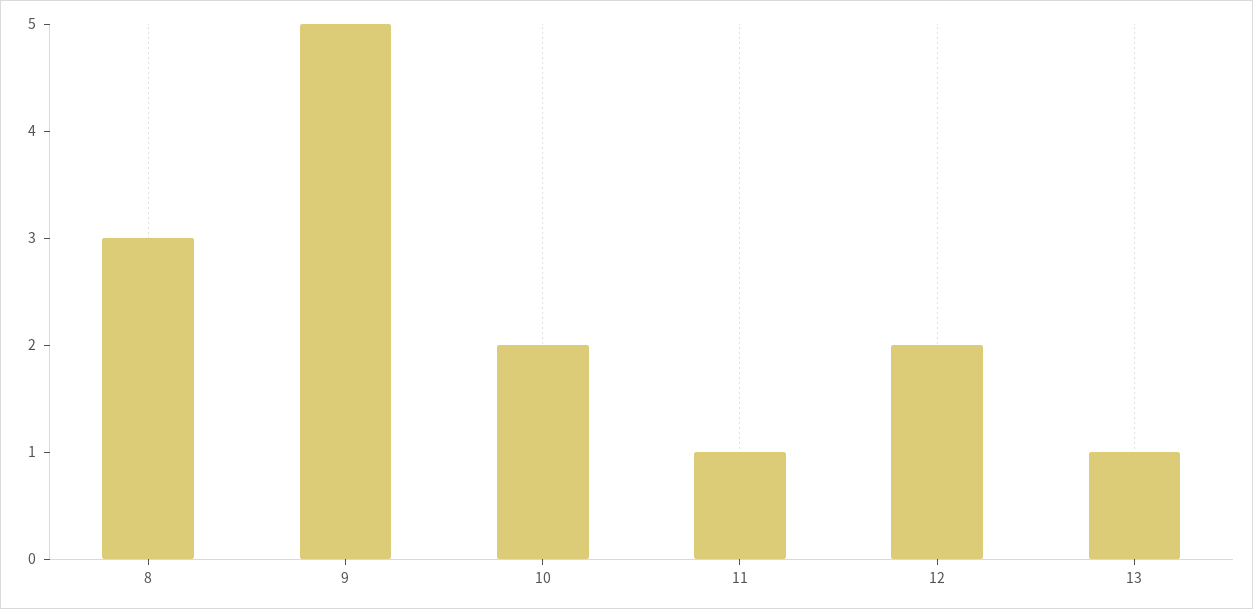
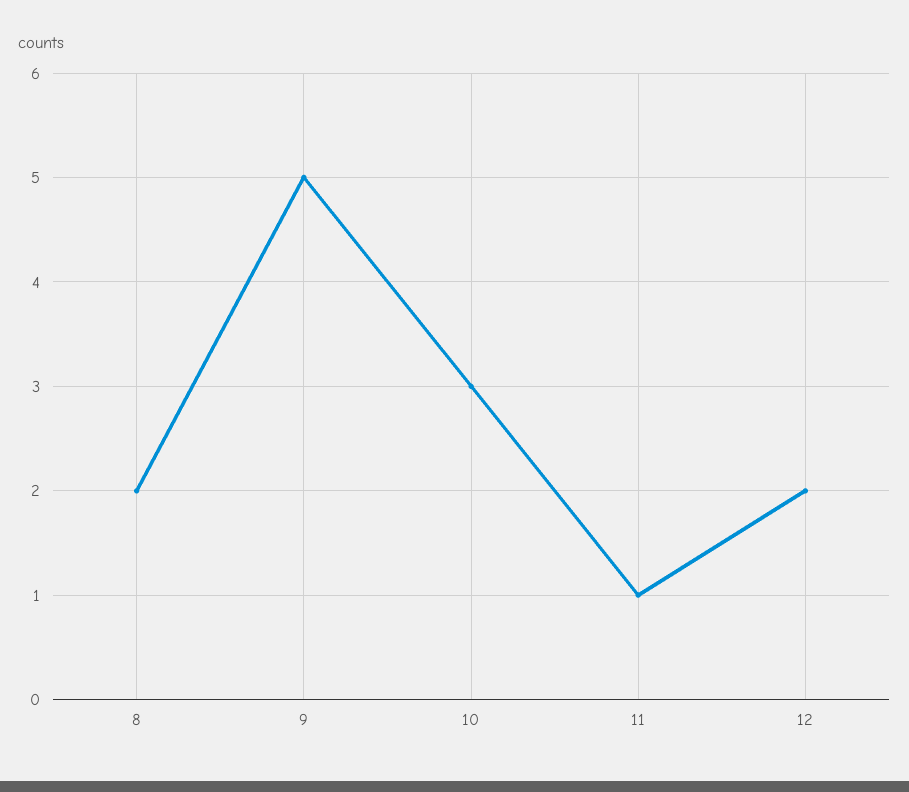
8: 3 -> 2
10: 2 -> 3
13: 1 -> none

